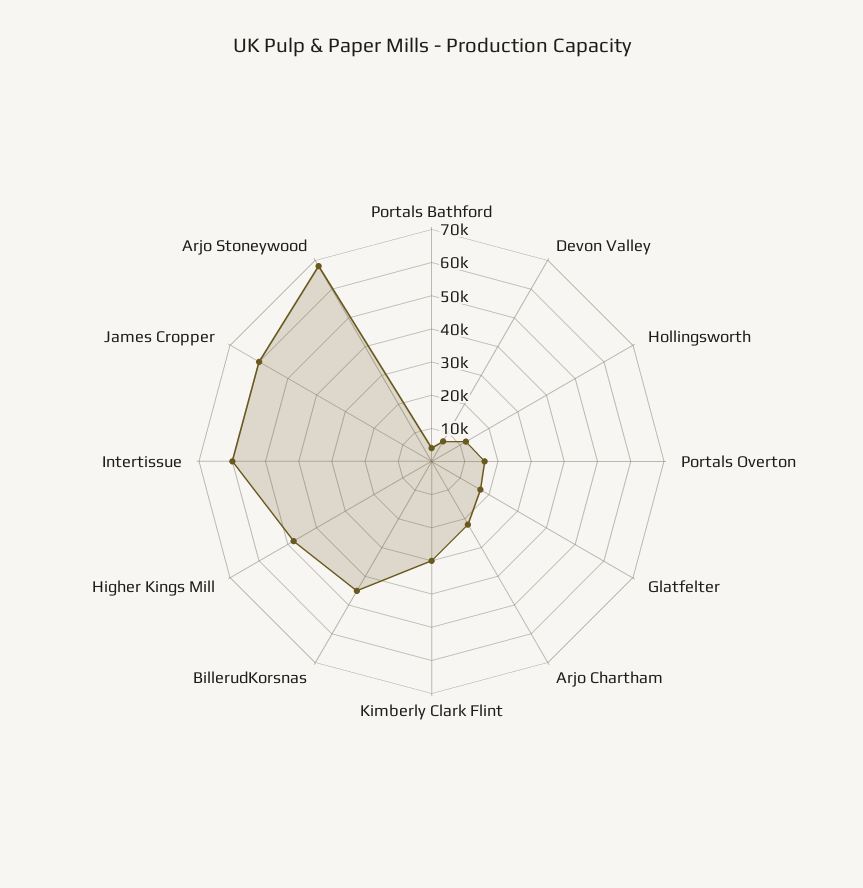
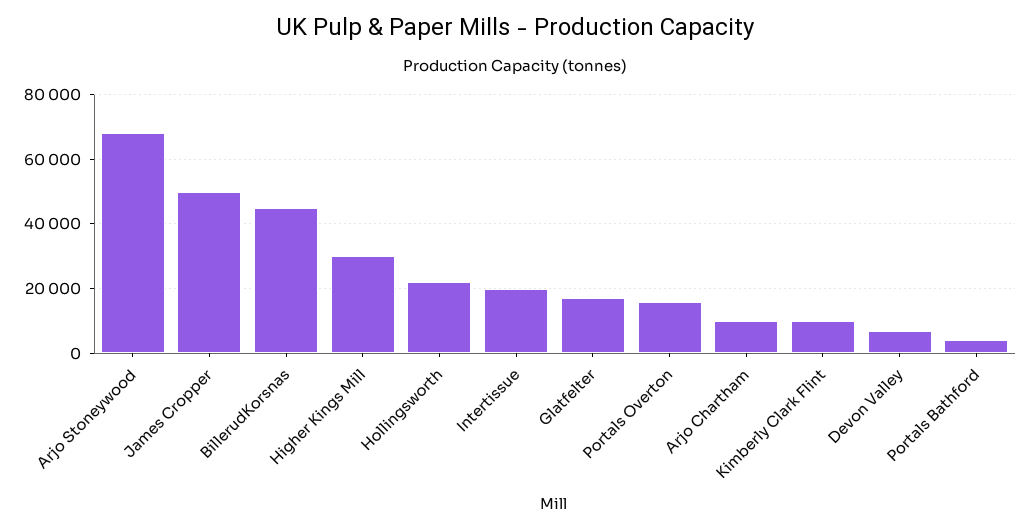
Hollingsworth: 12500 -> 22000
Arjo Chartham: 22500 -> 10000
Kimberly Clark Flint: 30000 -> 10000
Higher Kings Mill: 47500 -> 30000
Intertissue: 60000 -> 20000
James Cropper: 60000 -> 50000

